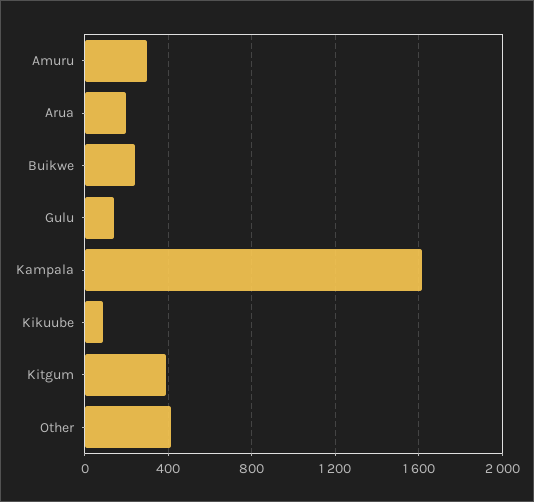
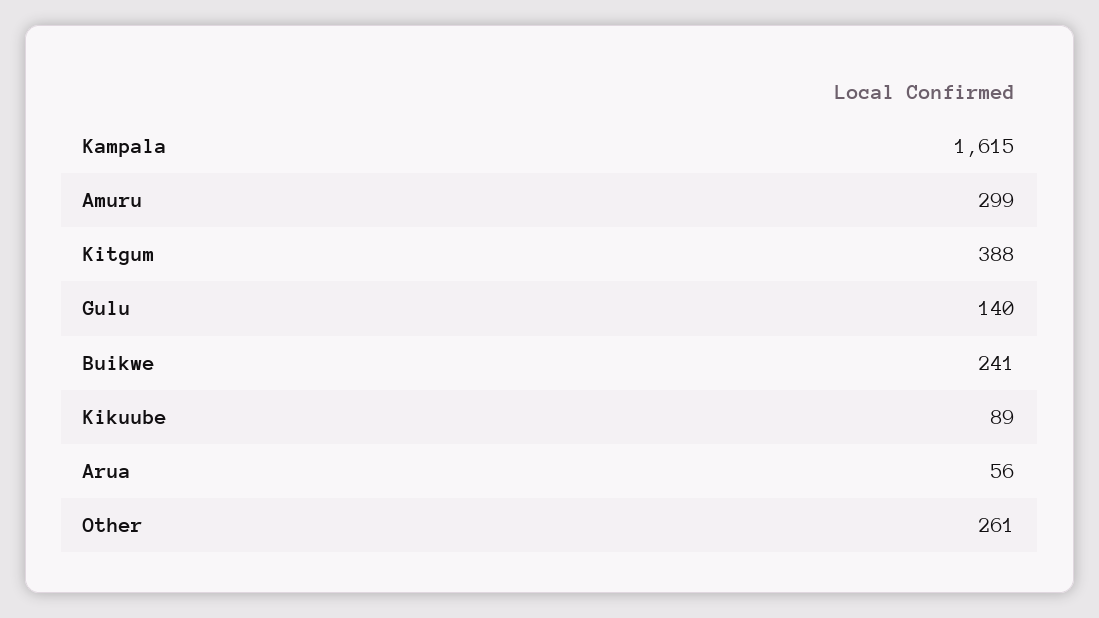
Arua: 200 -> 56
Other: 400 -> 261

